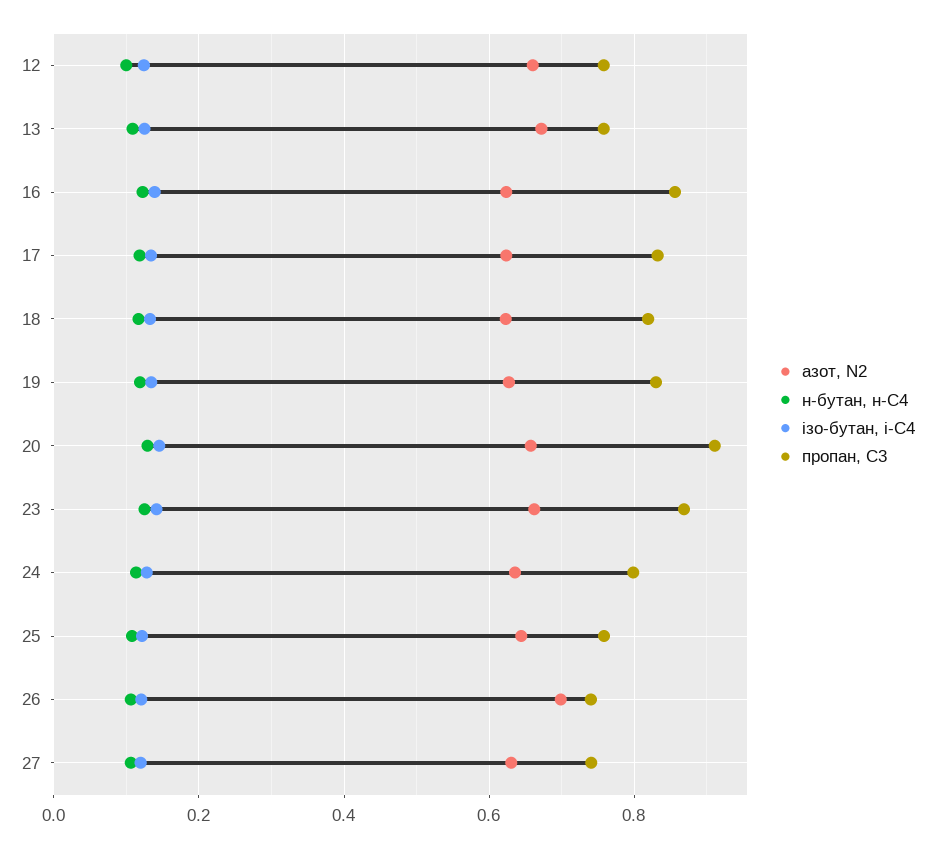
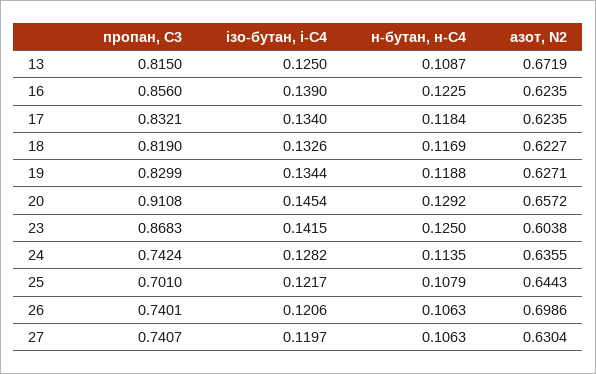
азот, N2, 12: 0.66 -> none
н-бутан, н-С4, 12: 0.1 -> none
ізо-бутан, і-С4, 12: 0.12 -> none
пропан, С3, 12: 0.76 -> none
пропан, С3, 13: 0.76 -> 0.815
азот, N2, 23: 0.66 -> 0.6038
пропан, С3, 24: 0.8 -> 0.7424
пропан, С3, 25: 0.76 -> 0.701

